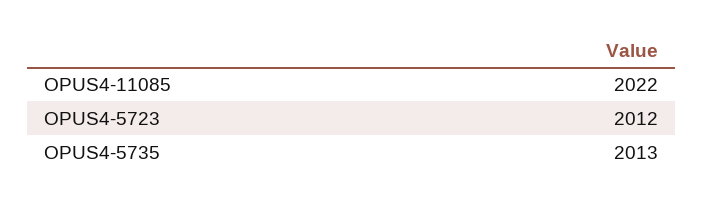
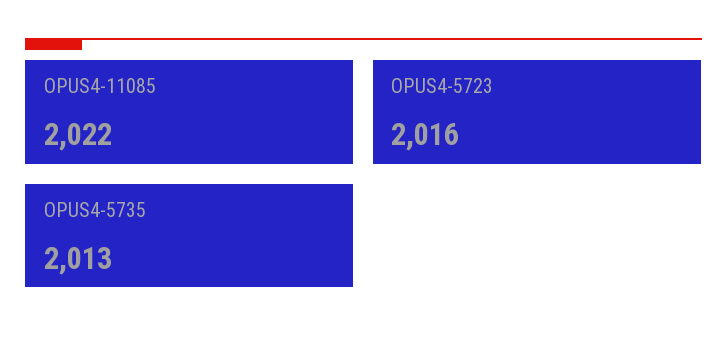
OPUS4-5723: 2012 -> 2016

